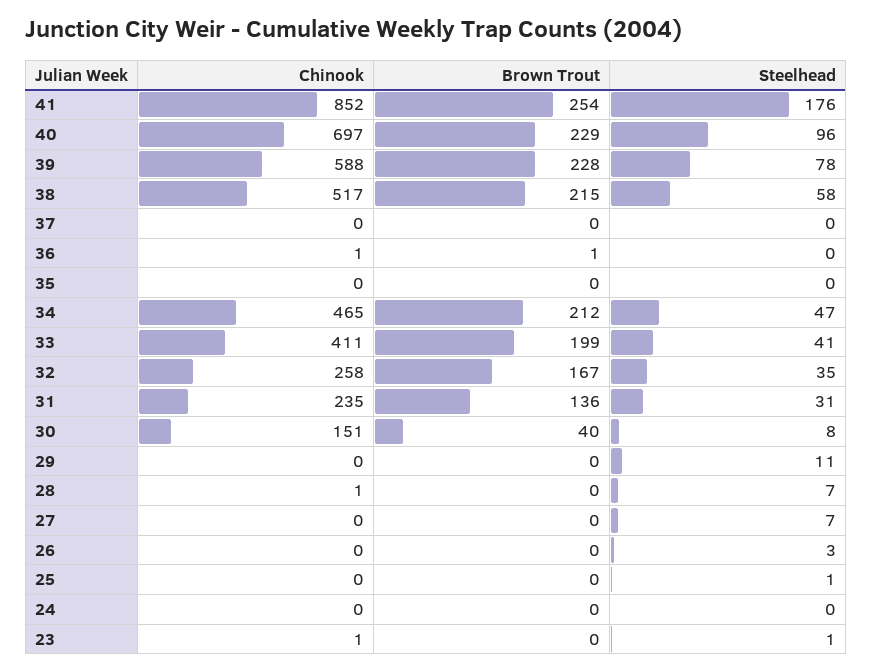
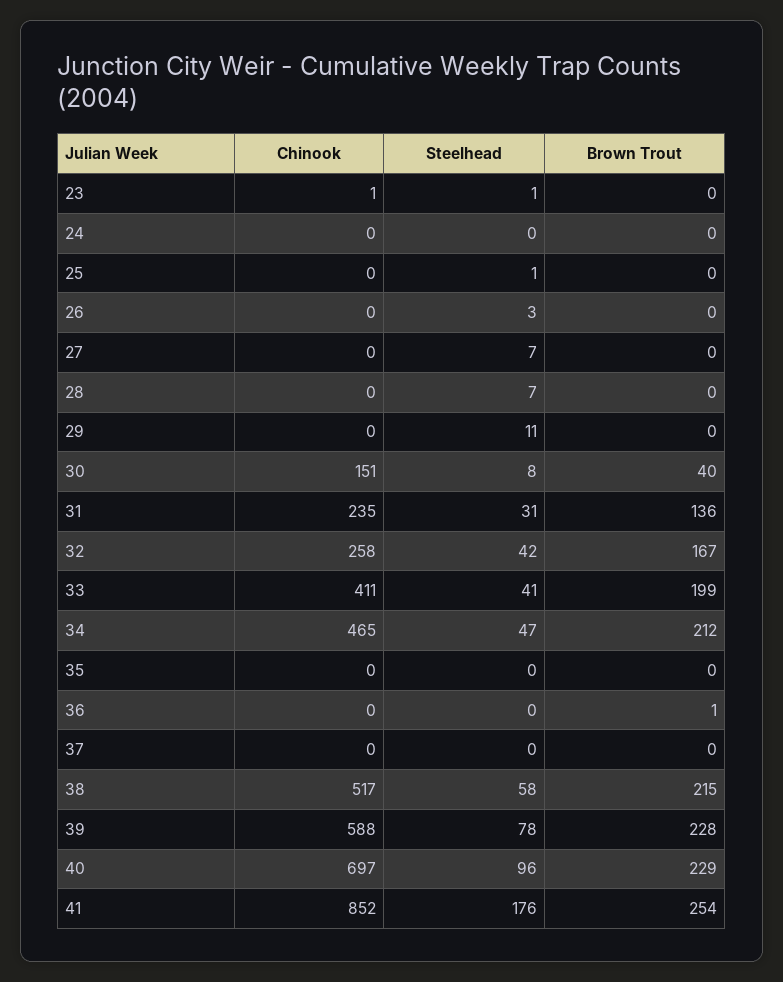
Chinook, 36: 1 -> 0
Steelhead, 32: 35 -> 42
Chinook, 28: 1 -> 0

